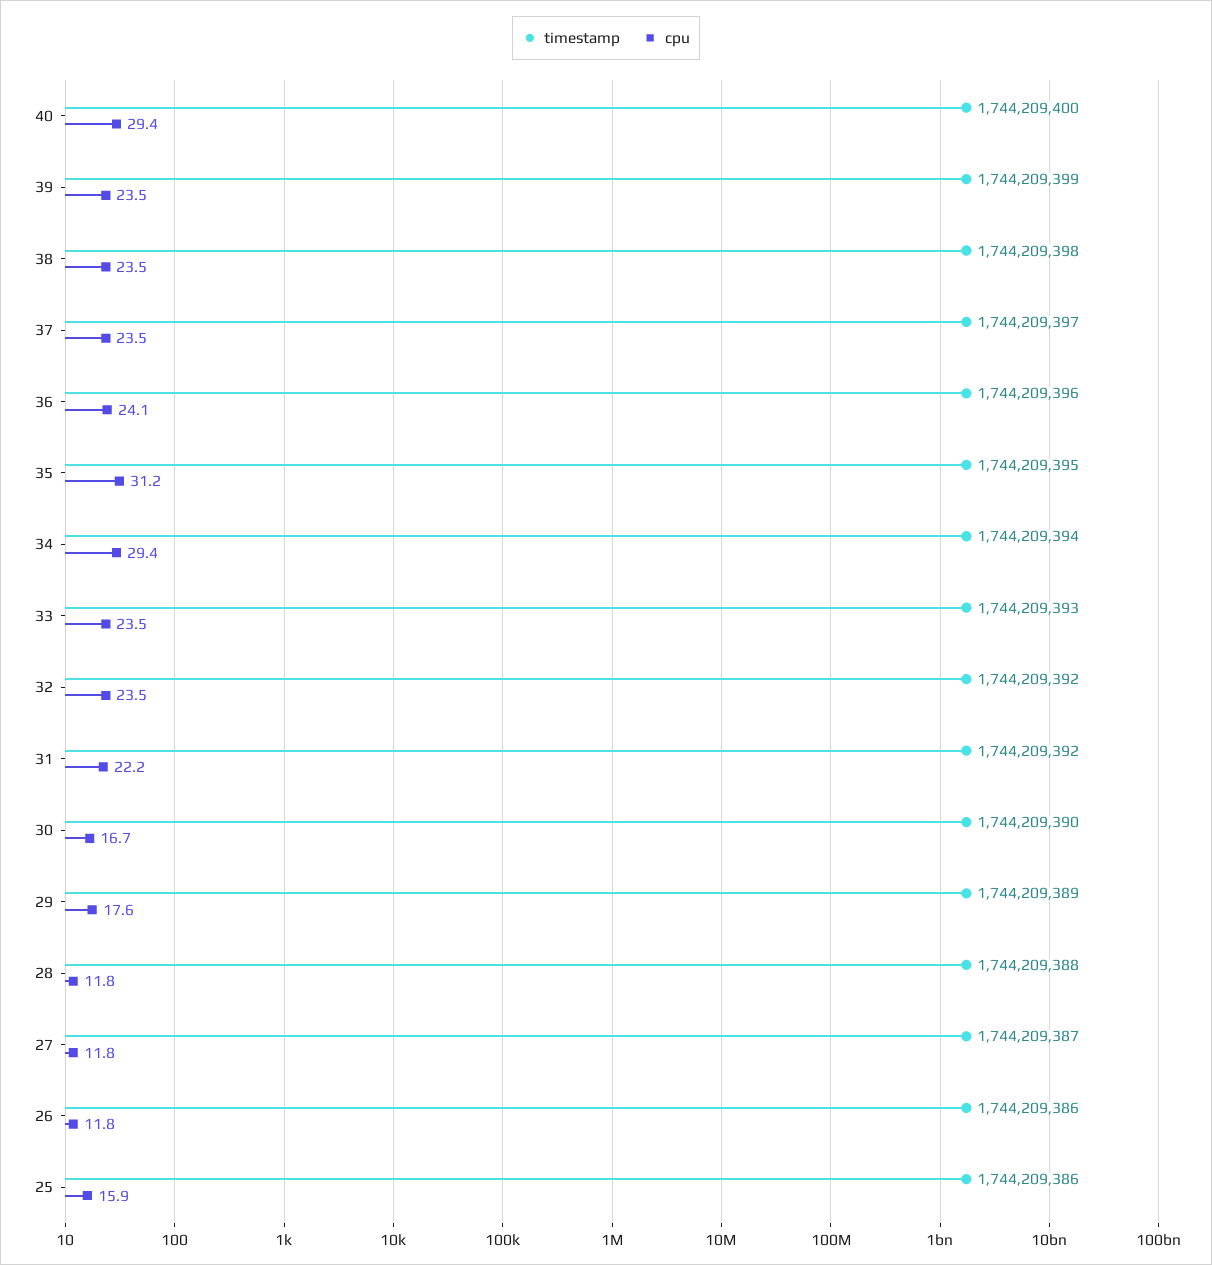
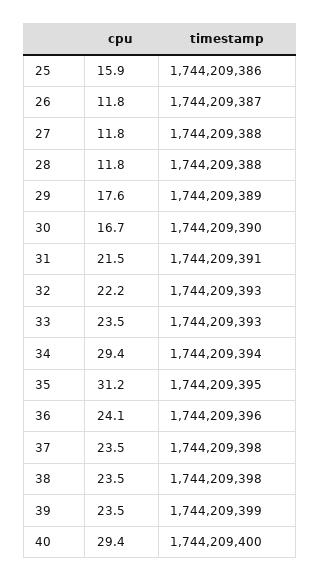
timestamp, 37: 1744209397 -> 1744209398
timestamp, 32: 1744209392 -> 1744209393
cpu, 32: 23.5 -> 22.2
timestamp, 31: 1744209392 -> 1744209391
cpu, 31: 22.2 -> 21.5
timestamp, 27: 1744209387 -> 1744209388
timestamp, 26: 1744209386 -> 1744209387

